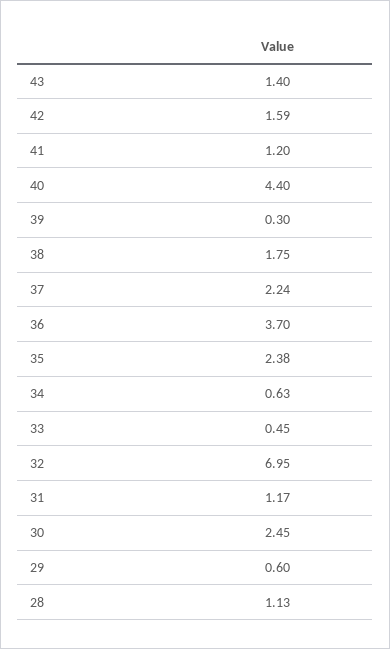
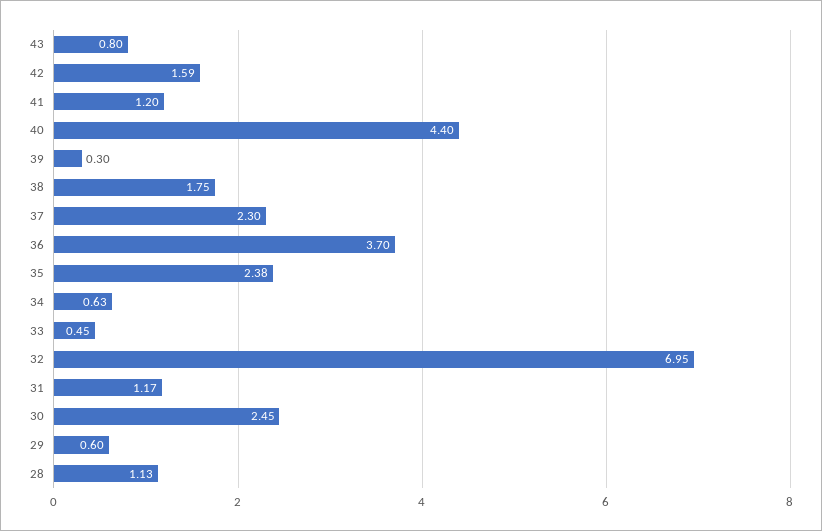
43: 1.4 -> 0.8
37: 2.24 -> 2.3

